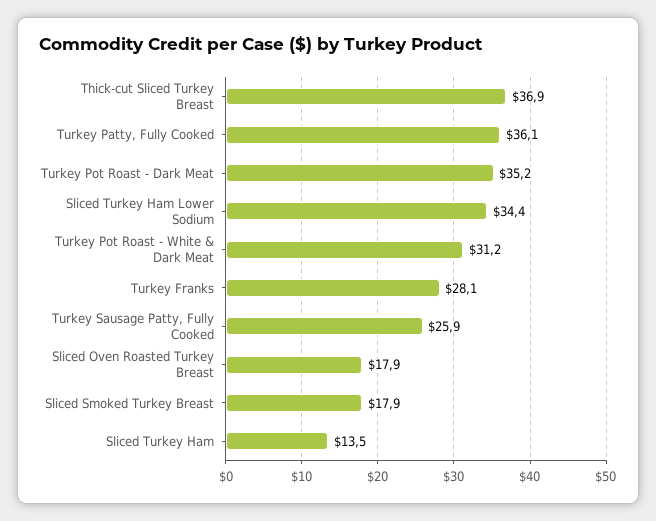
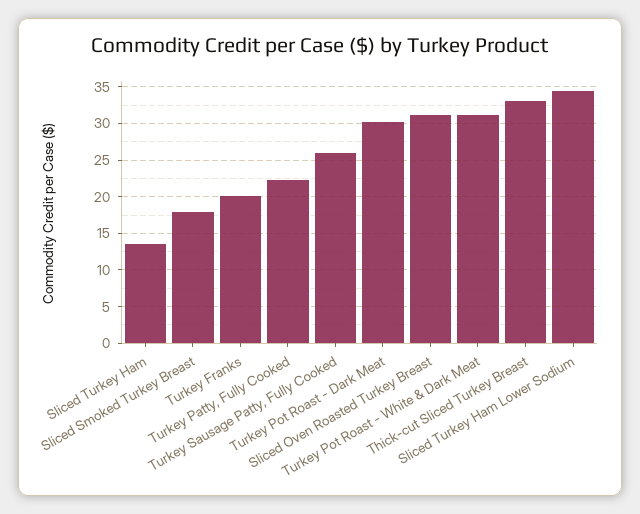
Thick-cut Sliced Turkey Breast: 36.9 -> 33
Turkey Patty, Fully Cooked: 36.1 -> 22
Turkey Pot Roast - Dark Meat: 35.2 -> 30
Turkey Franks: 28.1 -> 20
Sliced Oven Roasted Turkey Breast: 17.9 -> 31

